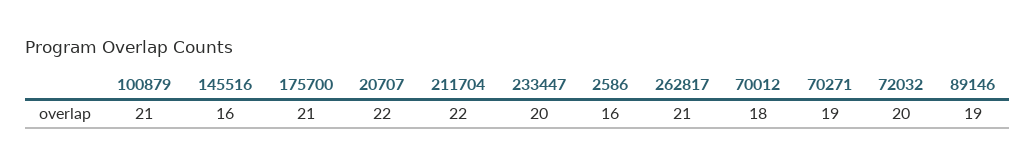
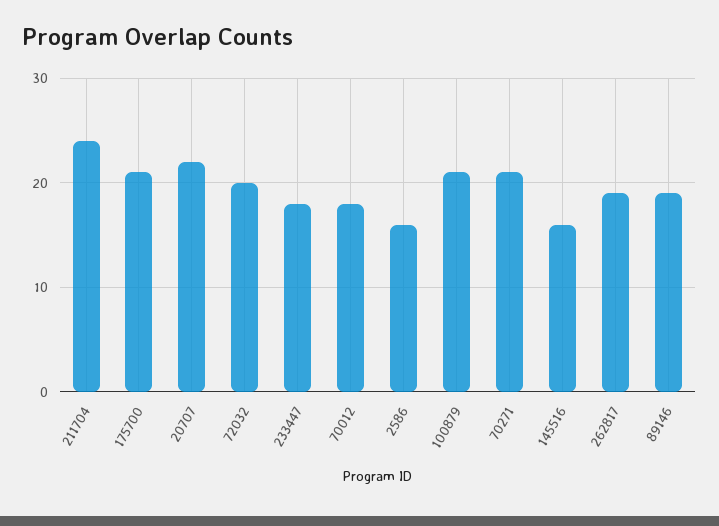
211704: 22 -> 24
233447: 20 -> 18
262817: 21 -> 19
70271: 19 -> 21

